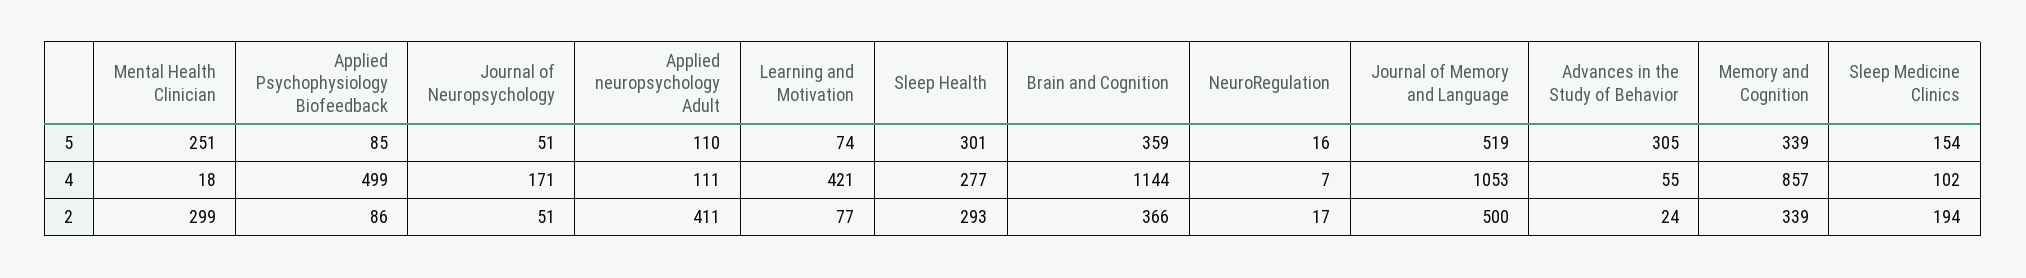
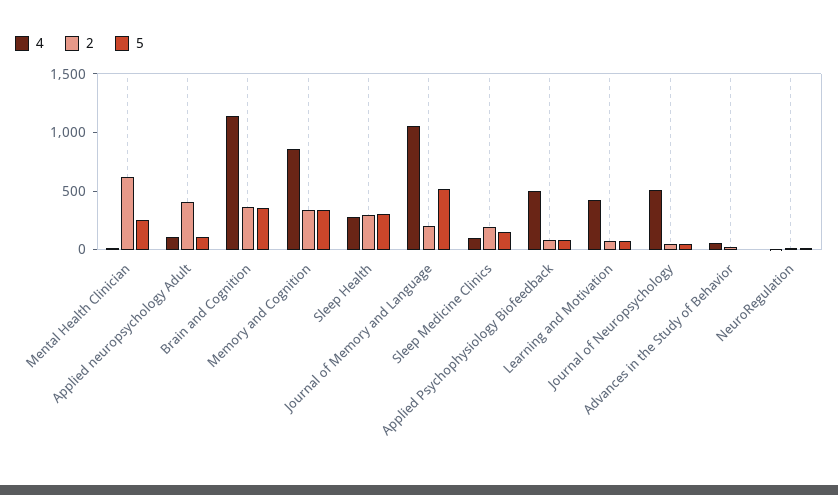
5, Advances in the Study of Behavior: 305 -> 0
4, Journal of Neuropsychology: 171 -> 500
2, Mental Health Clinician: 299 -> 600
2, Journal of Memory and Language: 500 -> 200

